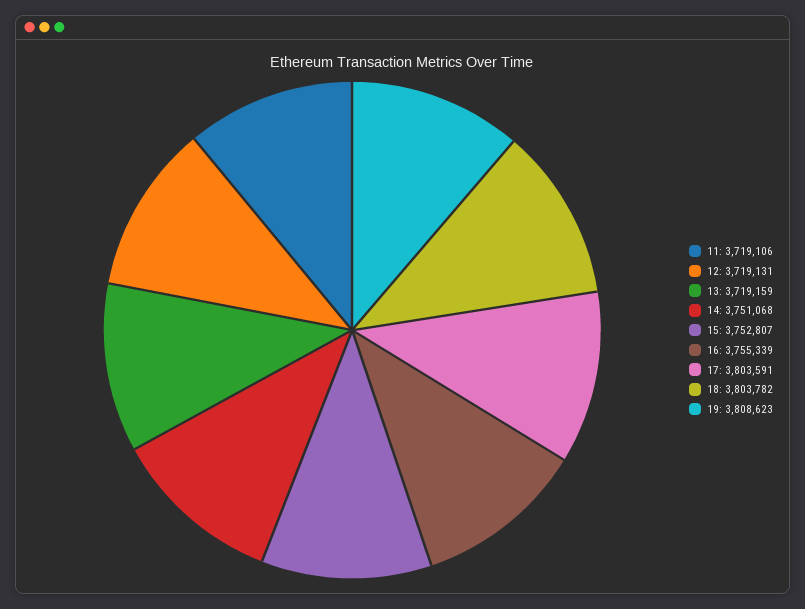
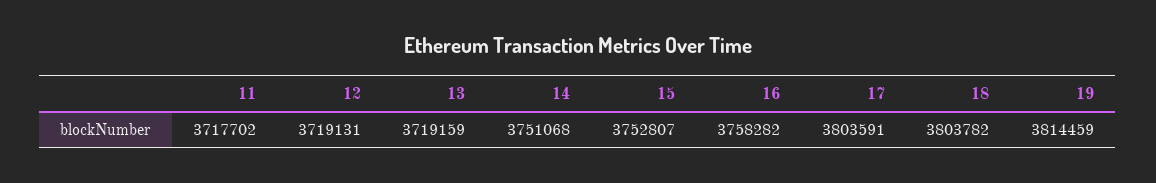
11: 3719106 -> 3717702
16: 3755339 -> 3758282
19: 3808623 -> 3814459

